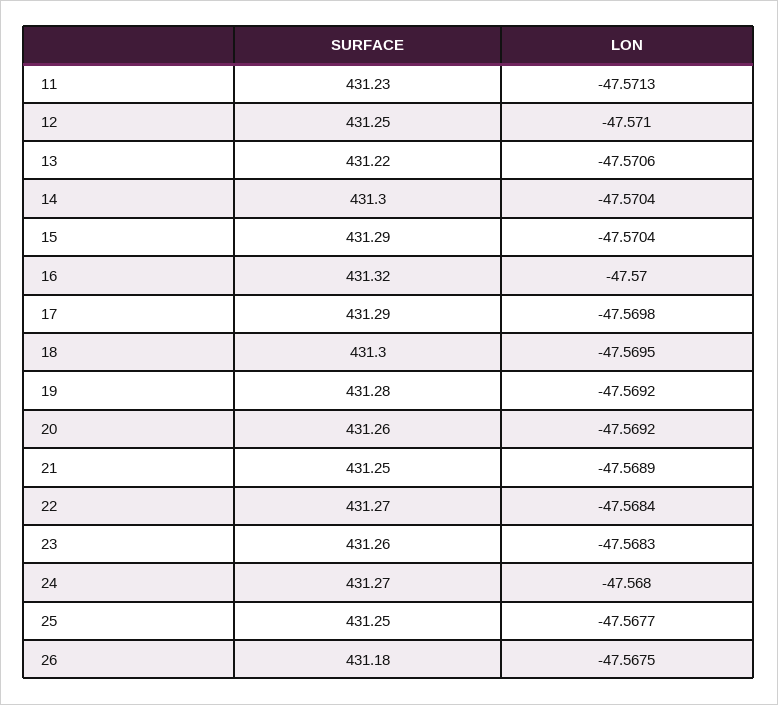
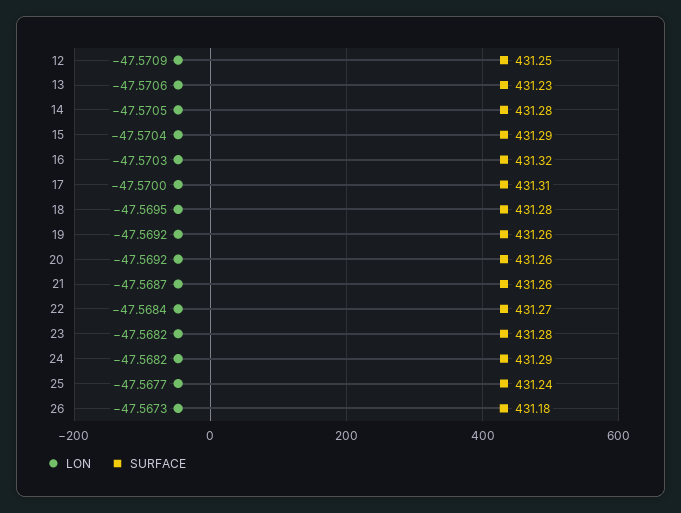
SURFACE, 11: 431.23 -> none
LON, 11: -47.5713 -> none
LON, 12: -47.571 -> -47.5709
SURFACE, 13: 431.22 -> 431.23
SURFACE, 14: 431.3 -> 431.28
LON, 14: -47.5704 -> -47.5705
LON, 16: -47.57 -> -47.5703
SURFACE, 17: 431.29 -> 431.31
LON, 17: -47.5698 -> -47.57
SURFACE, 18: 431.3 -> 431.28
SURFACE, 19: 431.28 -> 431.26
SURFACE, 21: 431.25 -> 431.26
LON, 21: -47.5689 -> -47.5687
SURFACE, 23: 431.26 -> 431.28
LON, 23: -47.5683 -> -47.5682
SURFACE, 24: 431.27 -> 431.29
LON, 24: -47.568 -> -47.5682
SURFACE, 25: 431.25 -> 431.24
LON, 26: -47.5675 -> -47.5673

